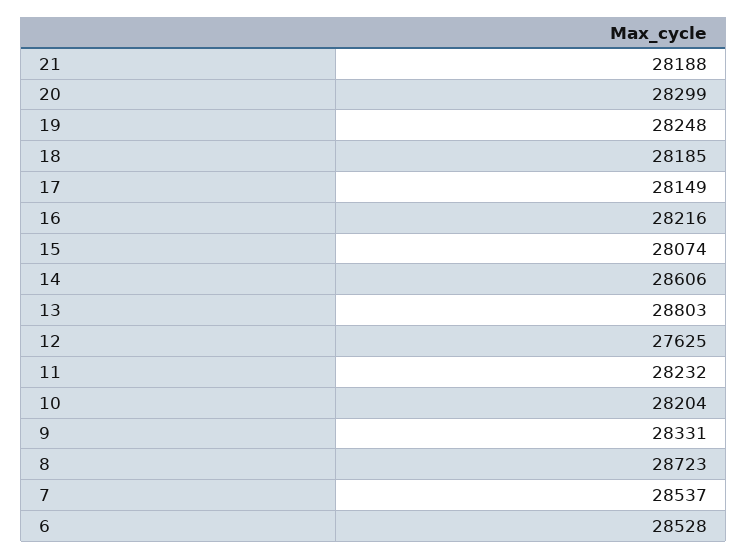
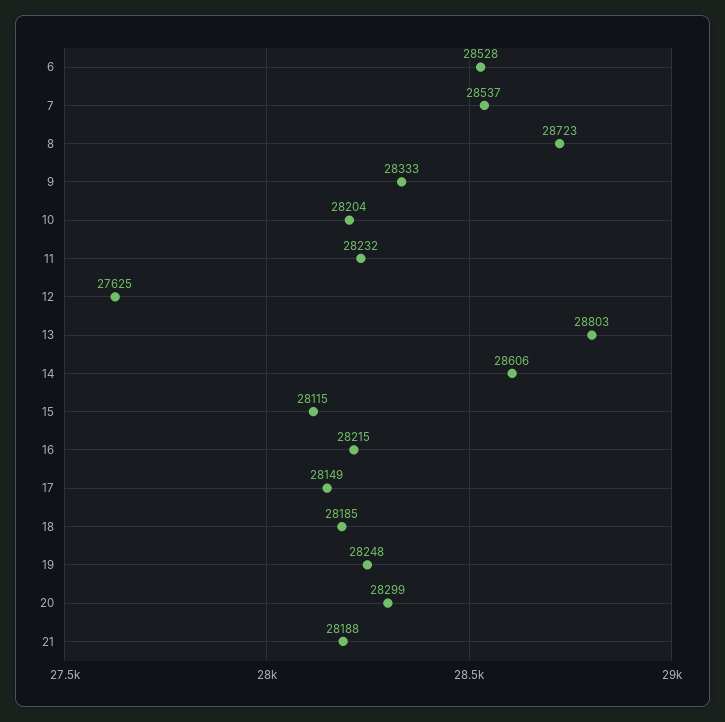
16: 28216 -> 28215
15: 28074 -> 28115
9: 28331 -> 28333

